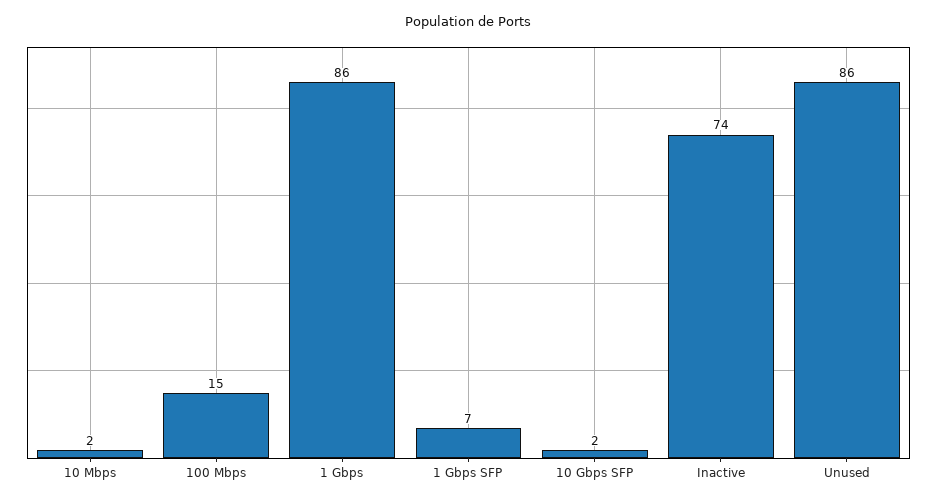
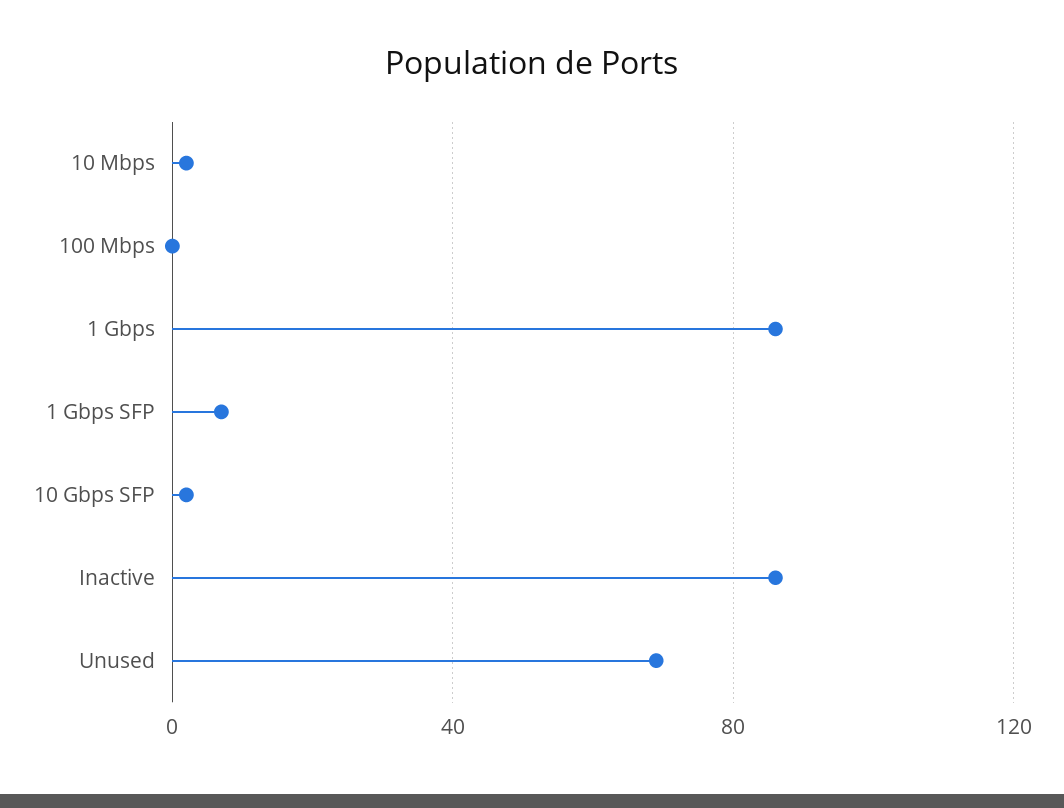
100 Mbps: 15 -> 0
Inactive: 74 -> 85
Unused: 86 -> 70

